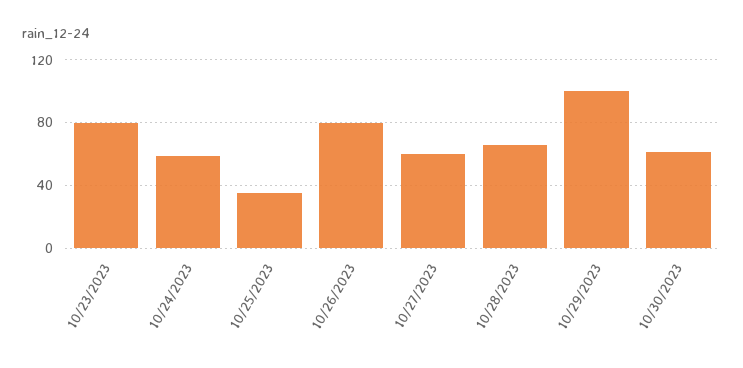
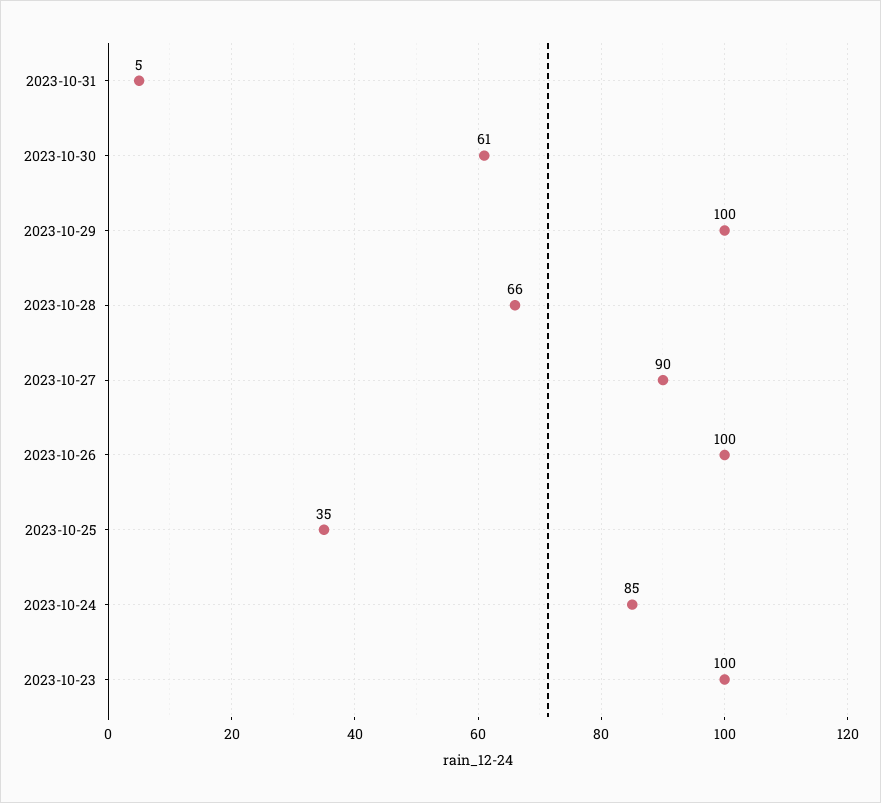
10/23/2023: 80 -> 100
10/24/2023: 60 -> 85
10/26/2023: 80 -> 100
10/27/2023: 60 -> 90
2023-10-31: none -> 5

